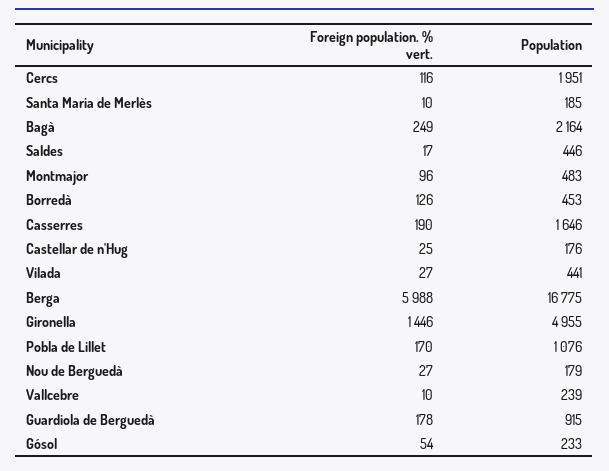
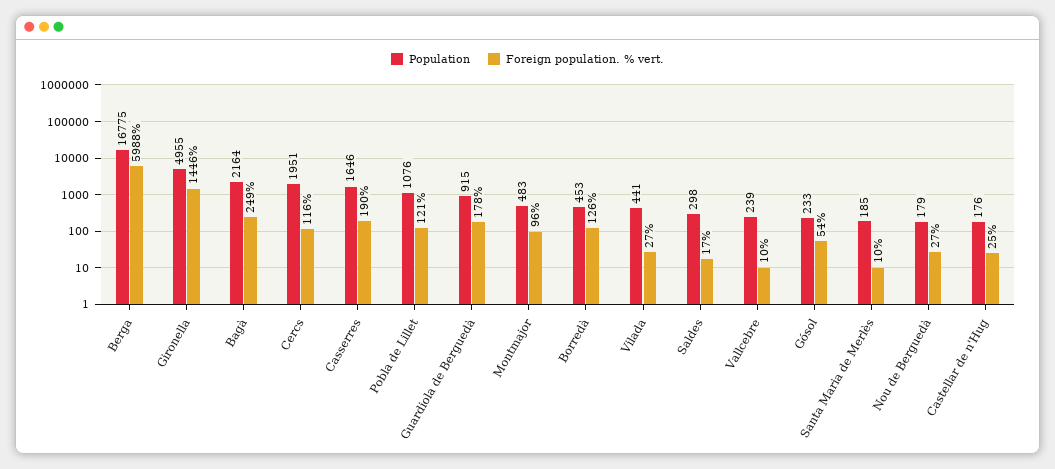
Population, Saldes: 446 -> 298
Foreign population. % vert., Pobla de Lillet: 170 -> 121

